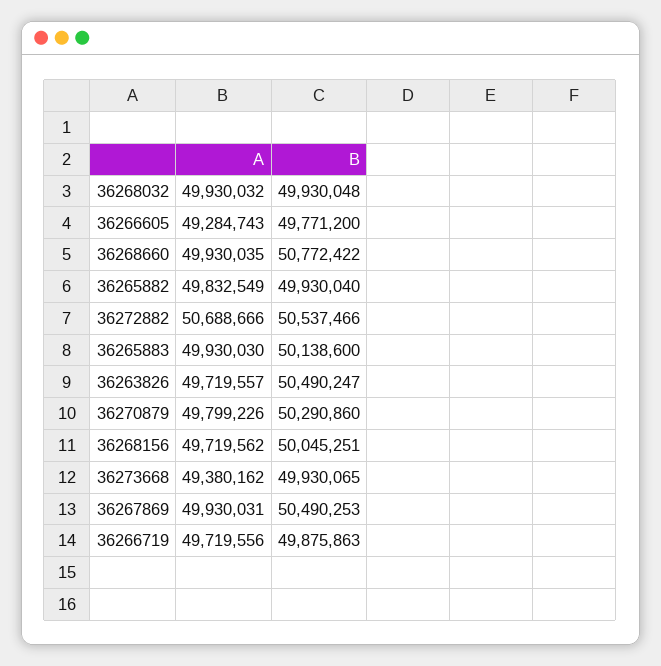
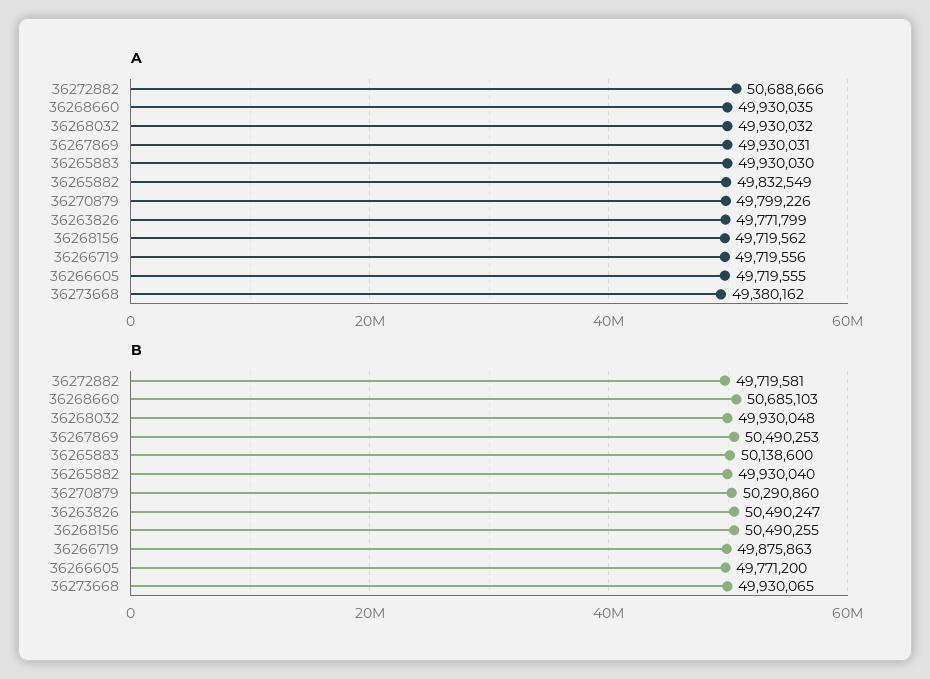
A, 36266605: 49284743 -> 49719555
B, 36268660: 50772422 -> 50685103
B, 36272882: 50537466 -> 49719581
A, 36263826: 49719557 -> 49771799
B, 36268156: 50045251 -> 50490255

